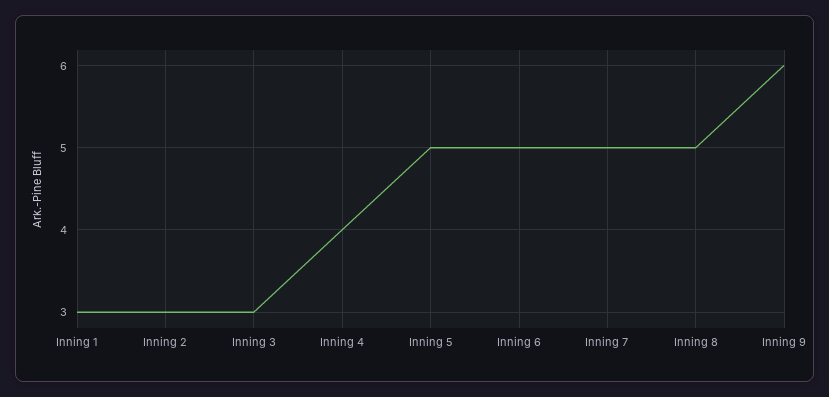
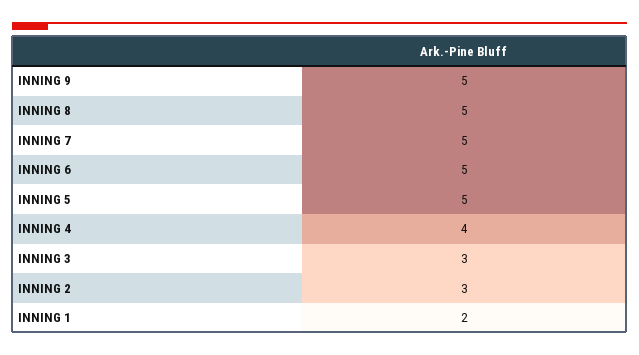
Inning 1: 3 -> 2
Inning 9: 6 -> 5

